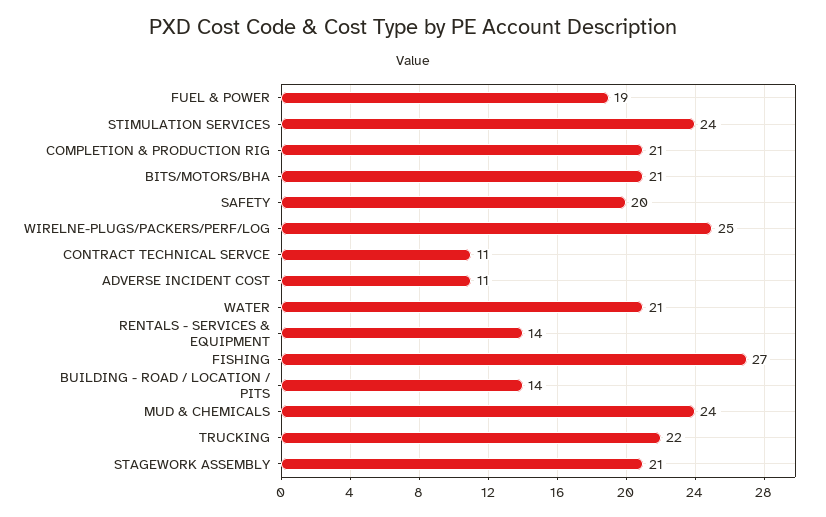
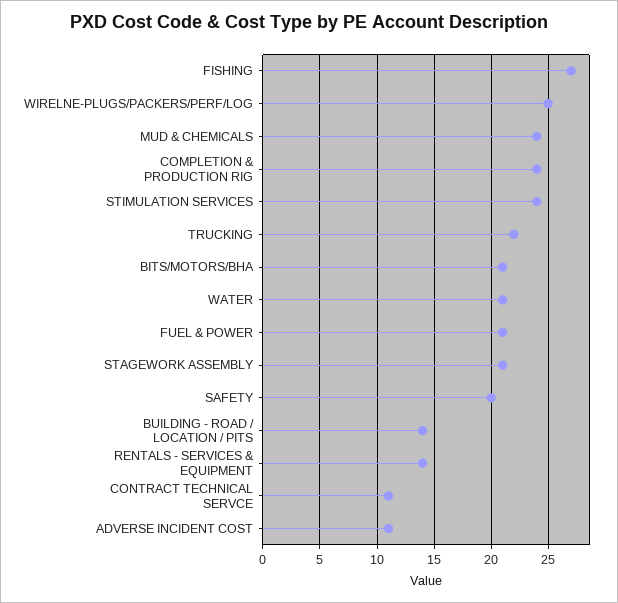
FUEL & POWER: 19 -> 21
COMPLETION & PRODUCTION RIG: 21 -> 24

